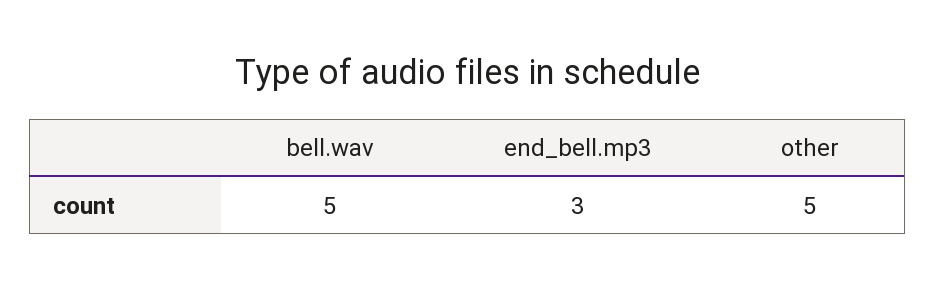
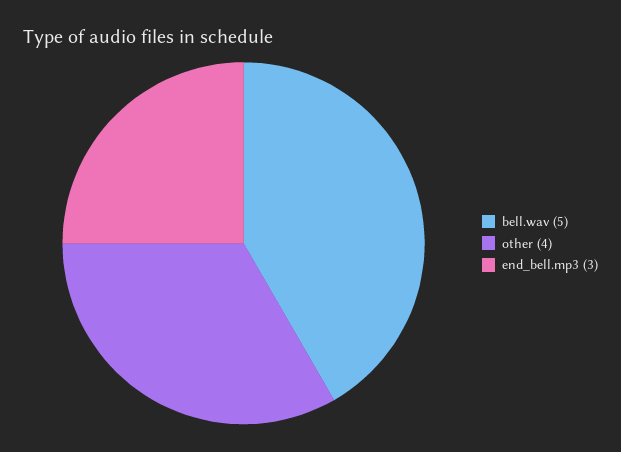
other: 5 -> 4

